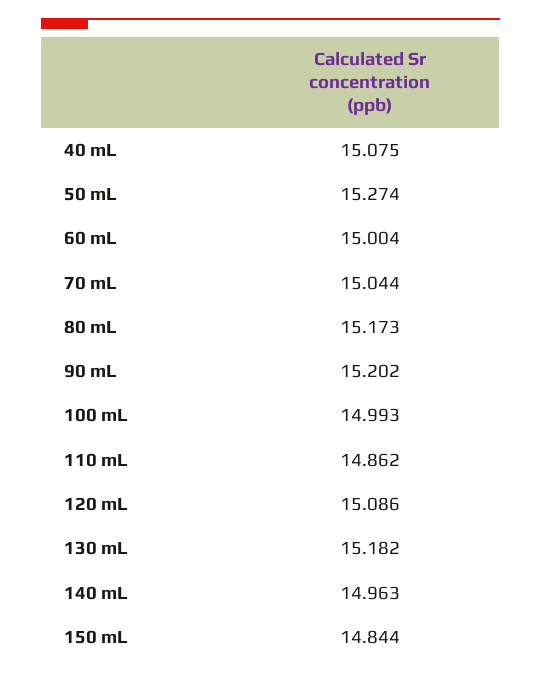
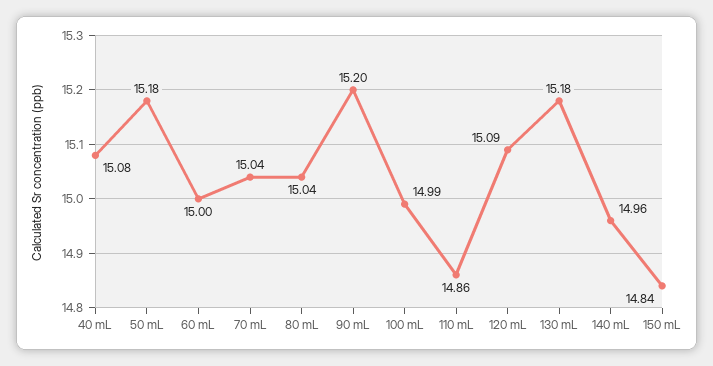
50 mL: 15.274 -> 15.18
80 mL: 15.173 -> 15.04

